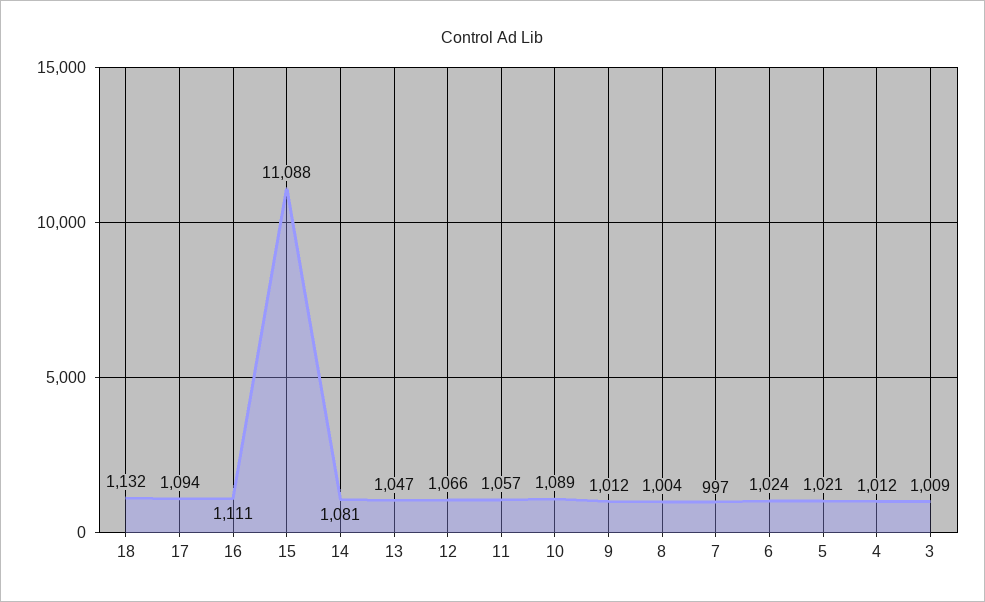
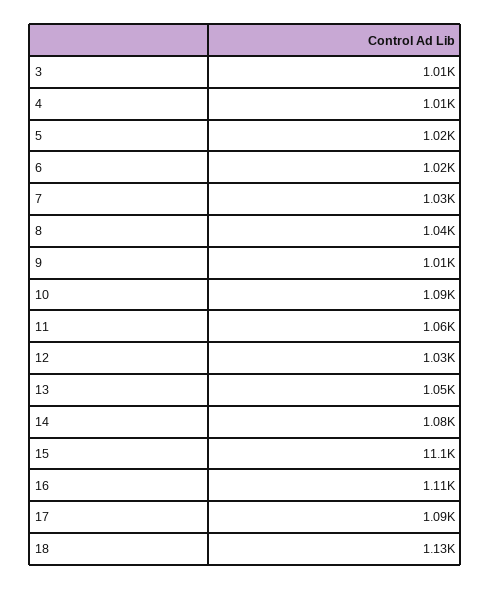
12: 1066 -> 1030
8: 1004 -> 1040
7: 997 -> 1030

